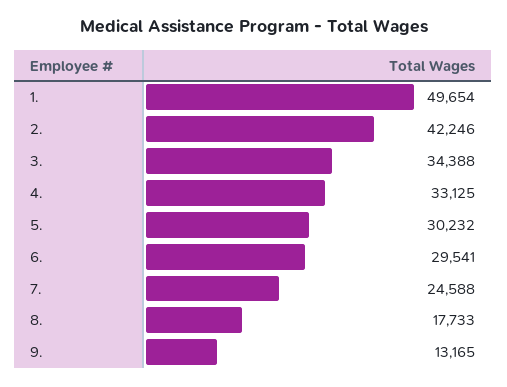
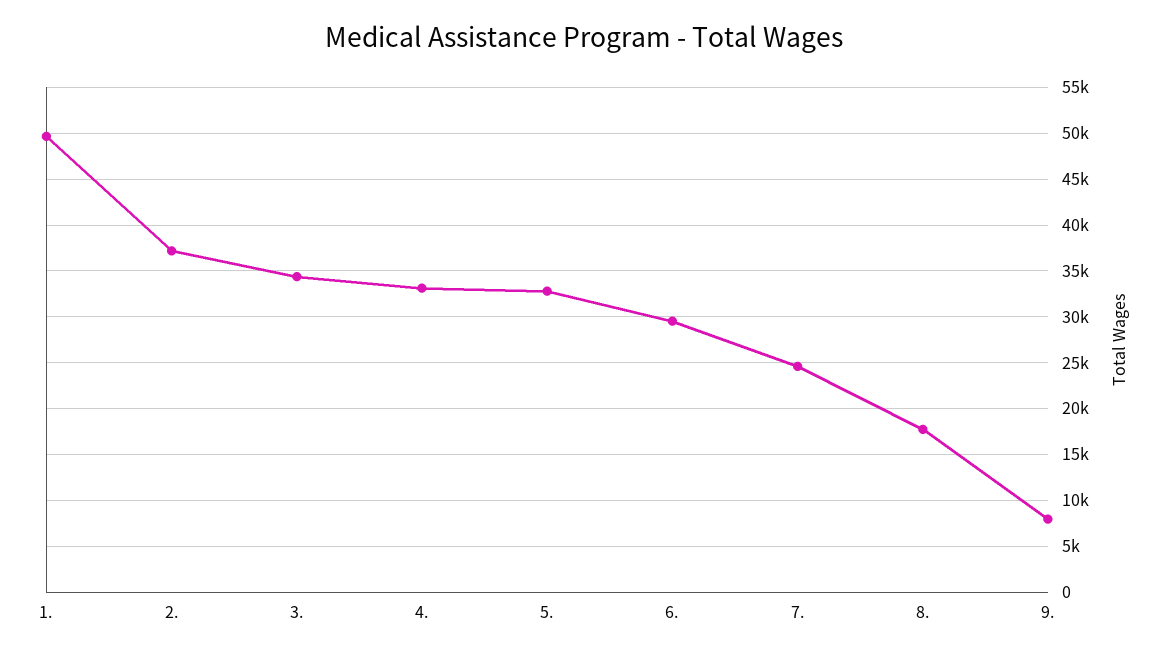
2.: 42246 -> 37000
5.: 30232 -> 33000
9.: 13165 -> 8000

